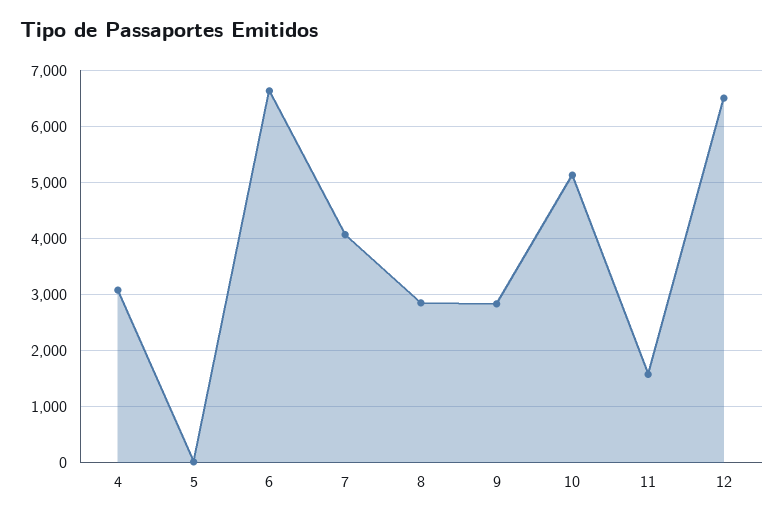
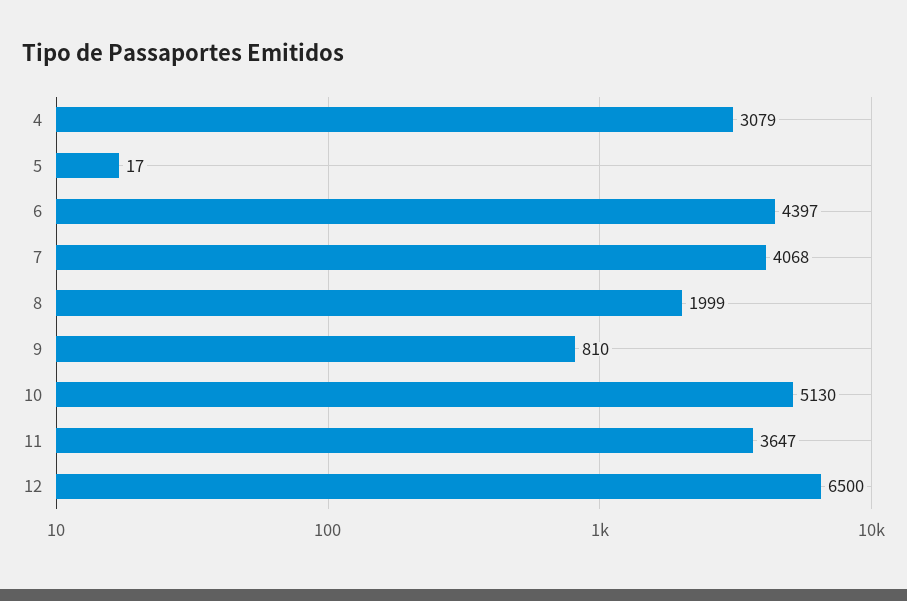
6: 6600 -> 4397
8: 2800 -> 1999
9: 2800 -> 810
11: 1600 -> 3647

